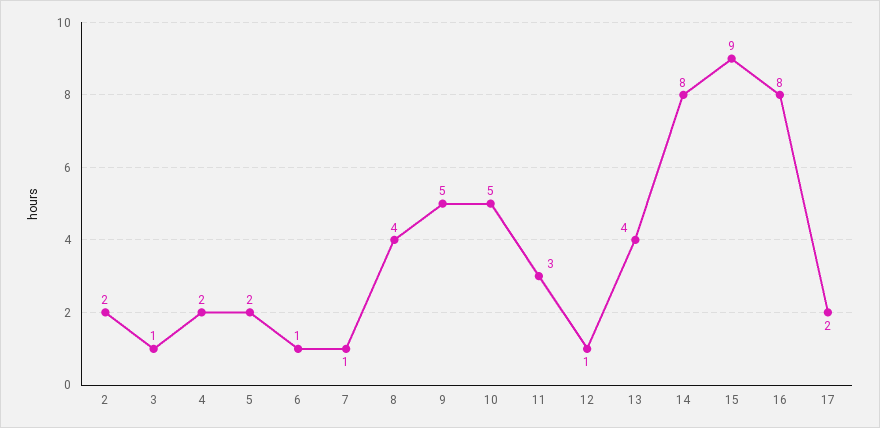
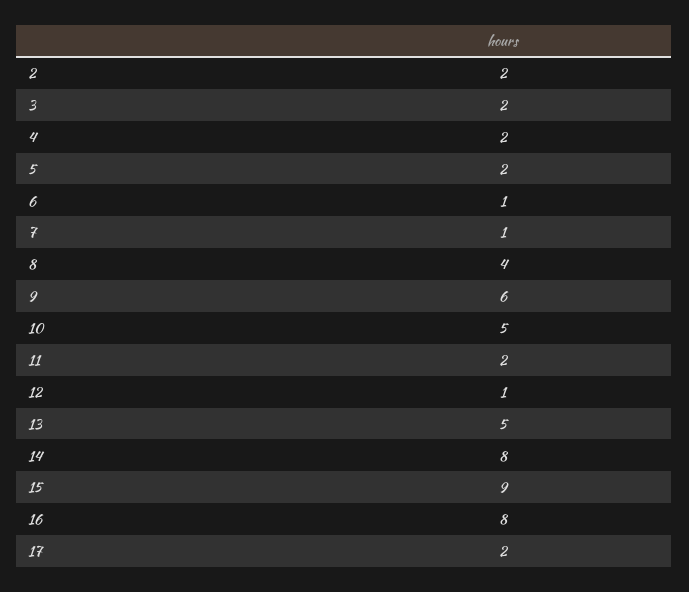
3: 1 -> 2
9: 5 -> 6
11: 3 -> 2
13: 4 -> 5

